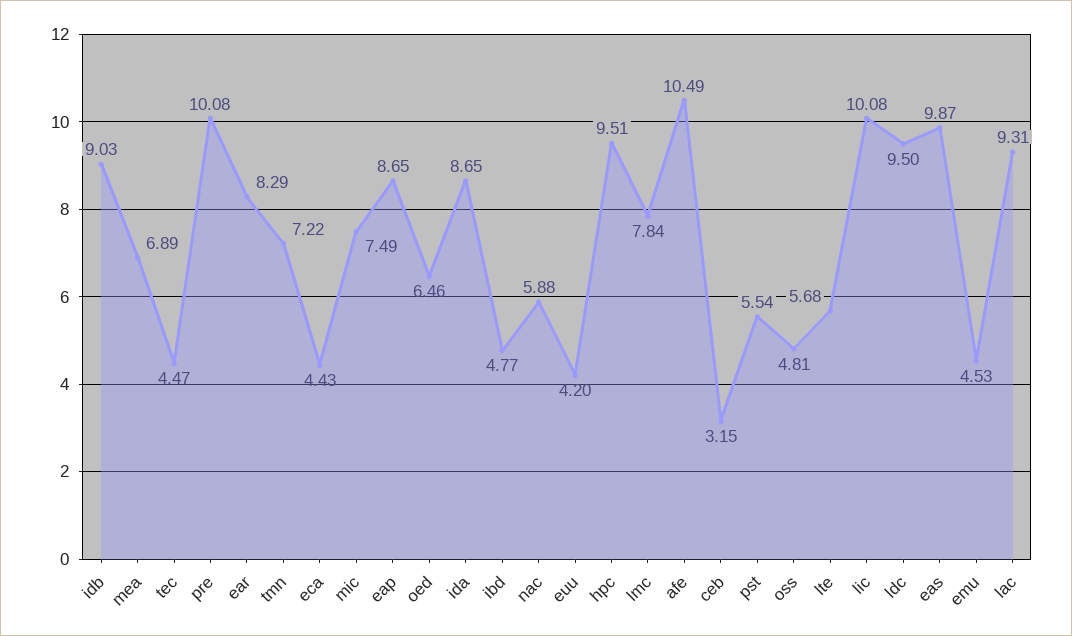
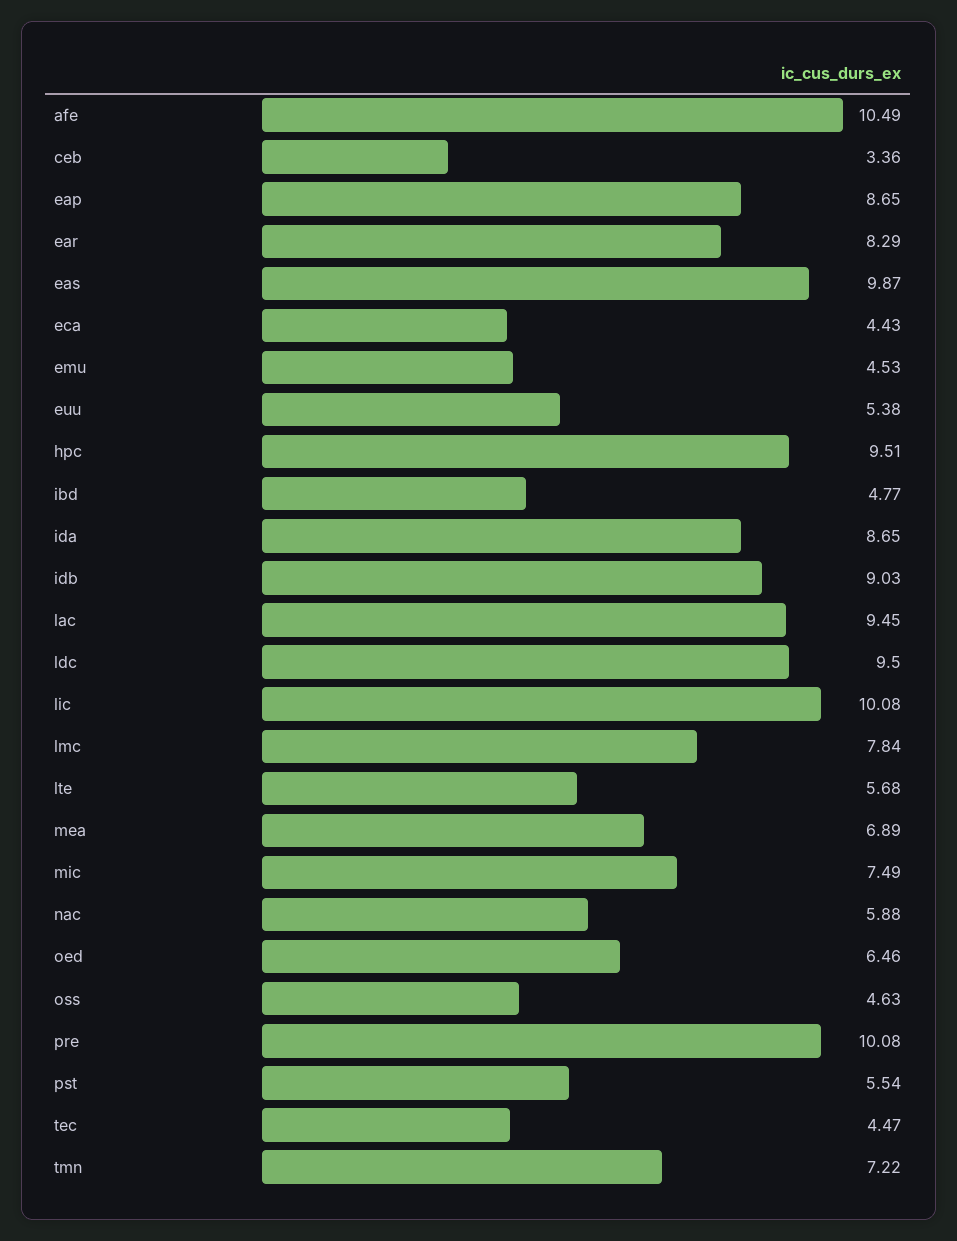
euu: 4.2 -> 5.38
ceb: 3.15 -> 3.36
oss: 4.81 -> 4.63
lac: 9.31 -> 9.45

